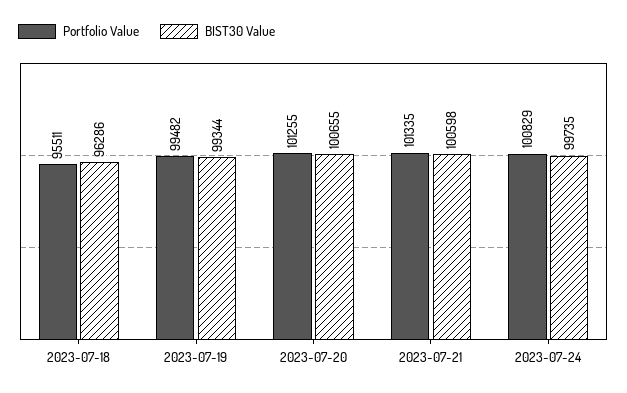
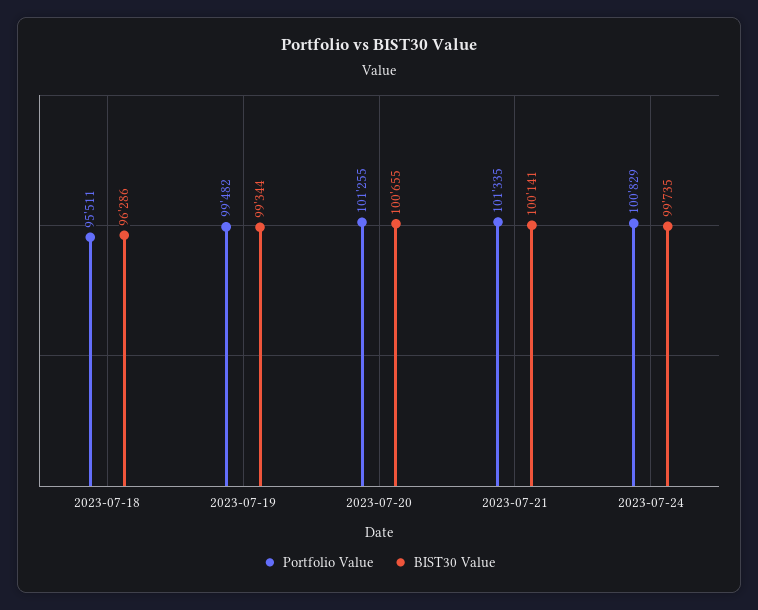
BIST30 Value, 2023-07-21: 100598 -> 100141

